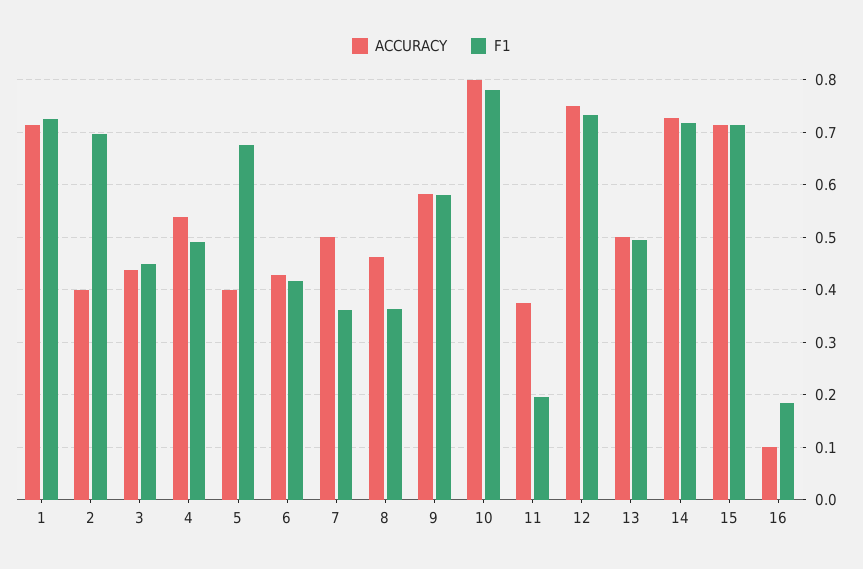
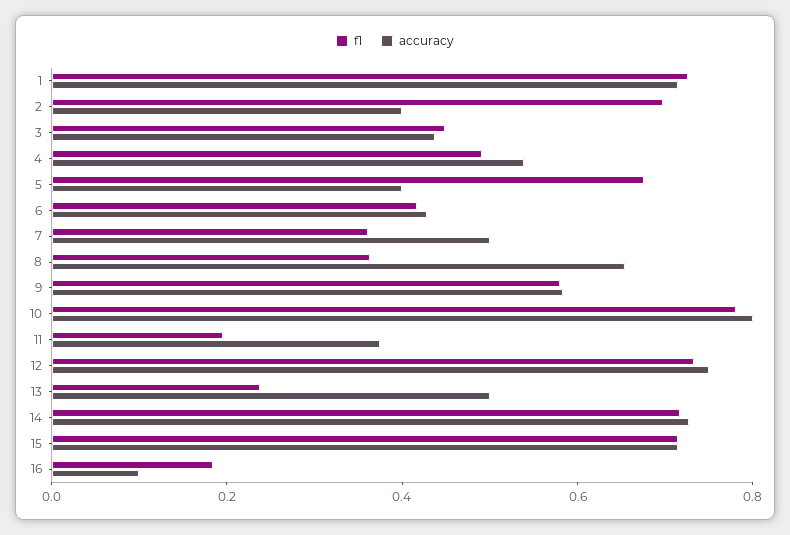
ACCURACY, 8: 0.46 -> 0.65
F1, 13: 0.5 -> 0.25

